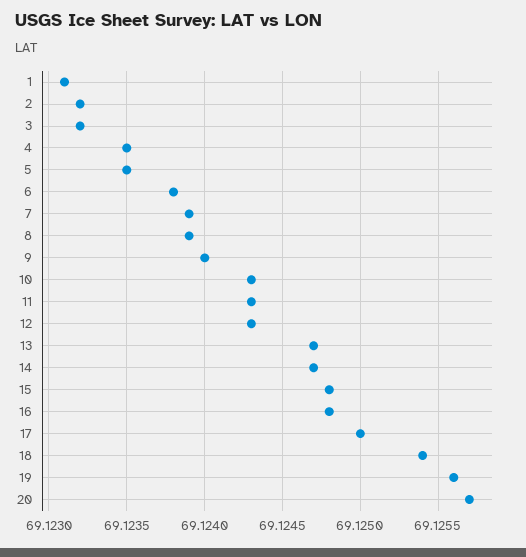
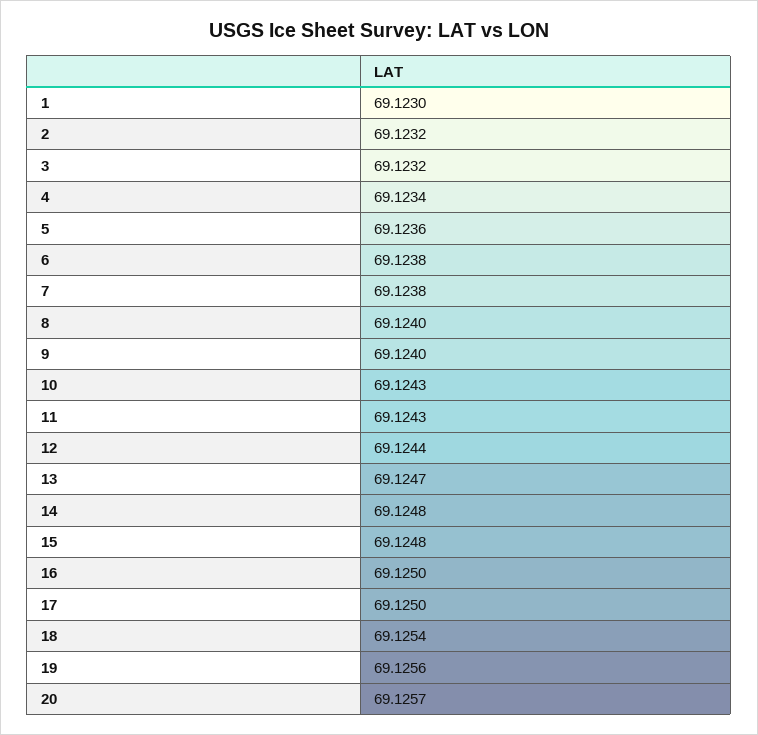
1: 69.1231 -> 69.123
4: 69.1235 -> 69.1234
5: 69.1235 -> 69.1236
7: 69.1239 -> 69.1238
8: 69.1239 -> 69.124
12: 69.1243 -> 69.1244
14: 69.1247 -> 69.1248
16: 69.1248 -> 69.125

